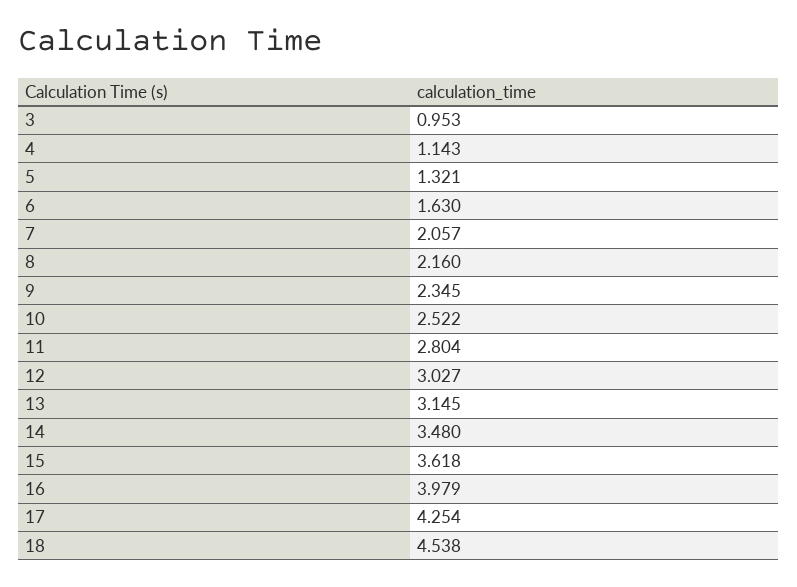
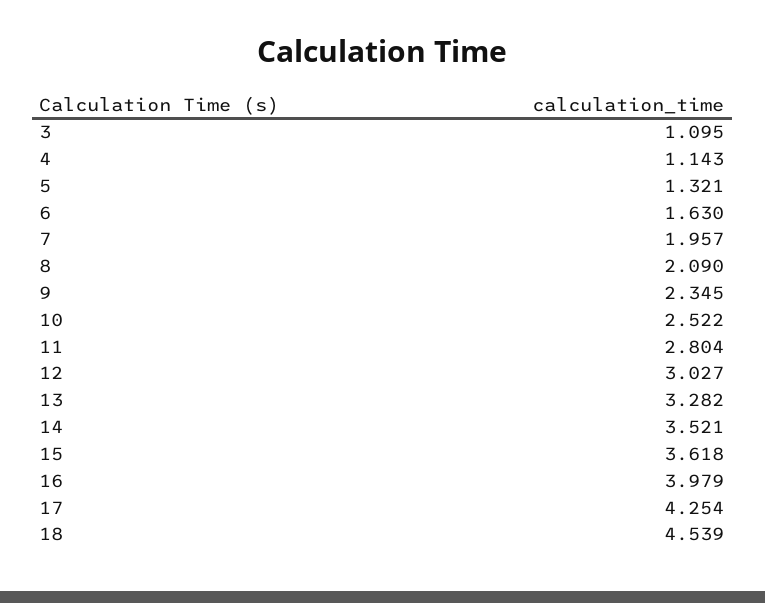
3: 0.953 -> 1.095
7: 2.057 -> 1.957
8: 2.16 -> 2.09
13: 3.145 -> 3.282
14: 3.48 -> 3.521
18: 4.538 -> 4.539

